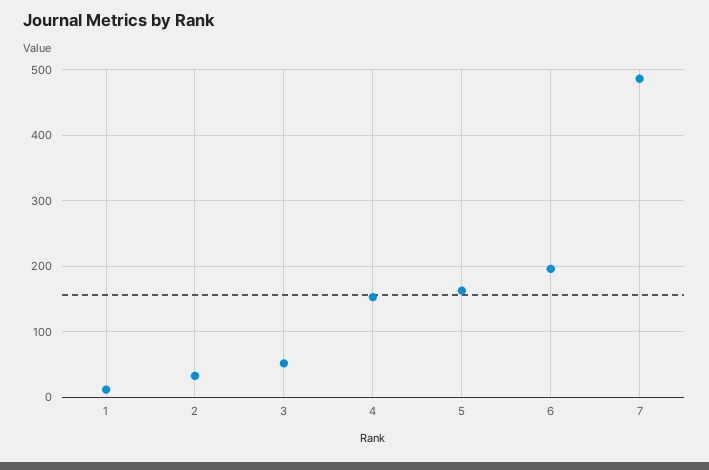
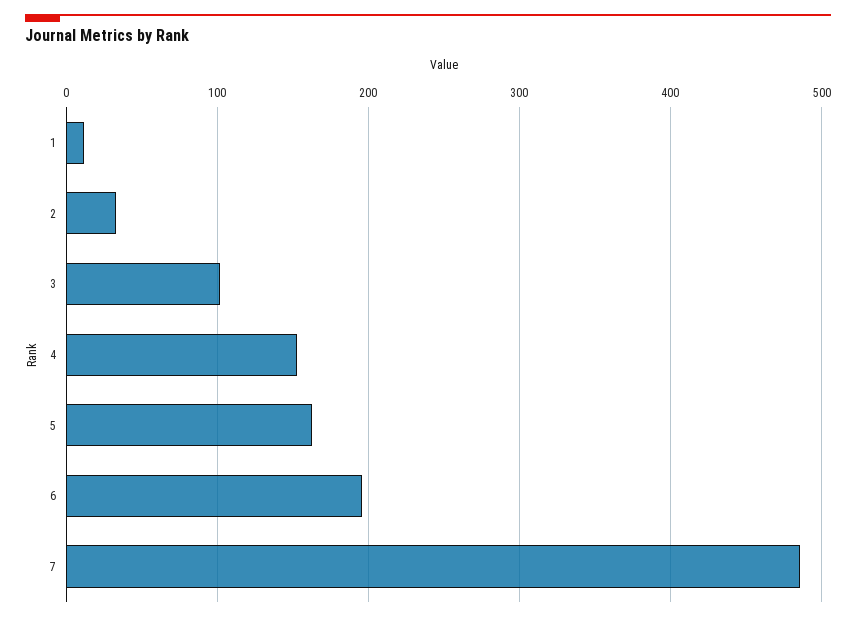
3: 50 -> 100

